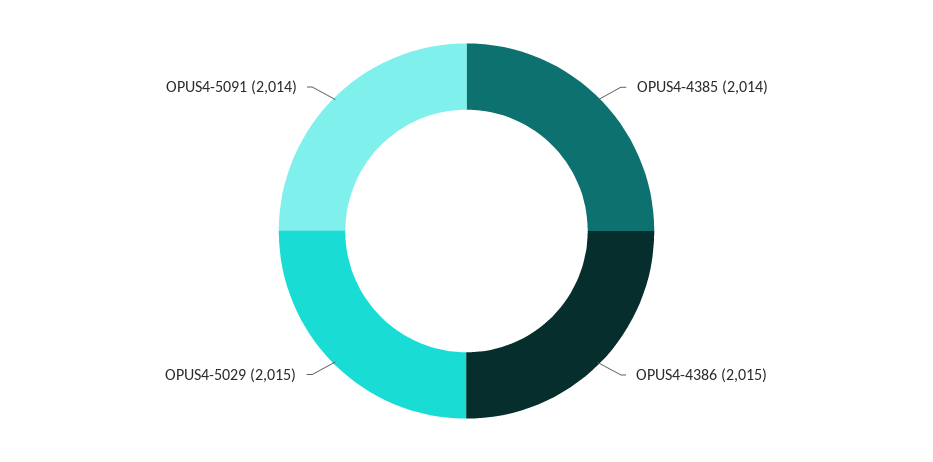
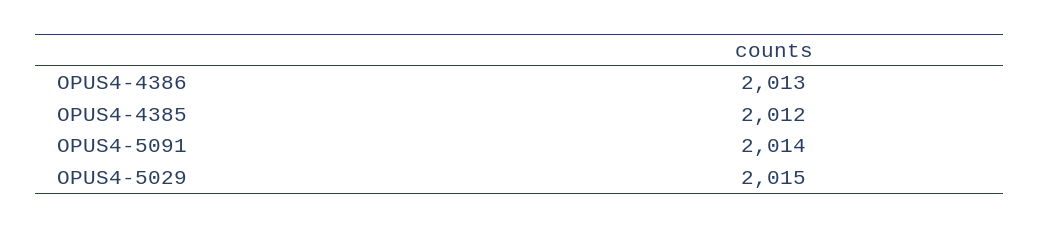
OPUS4-4385: 2014 -> 2012
OPUS4-4386: 2015 -> 2013

